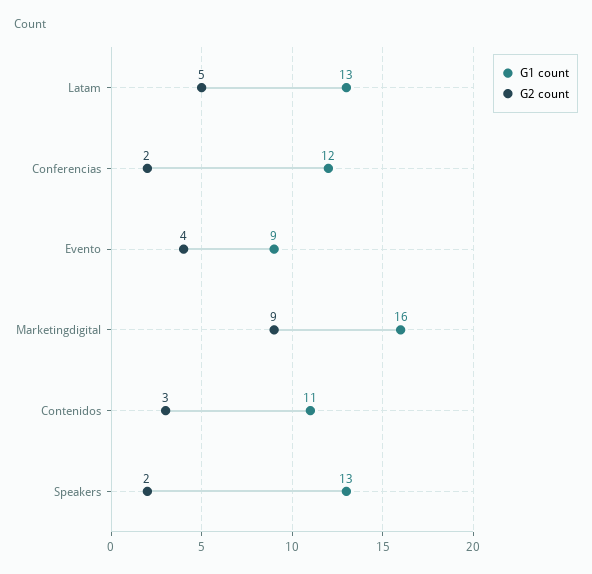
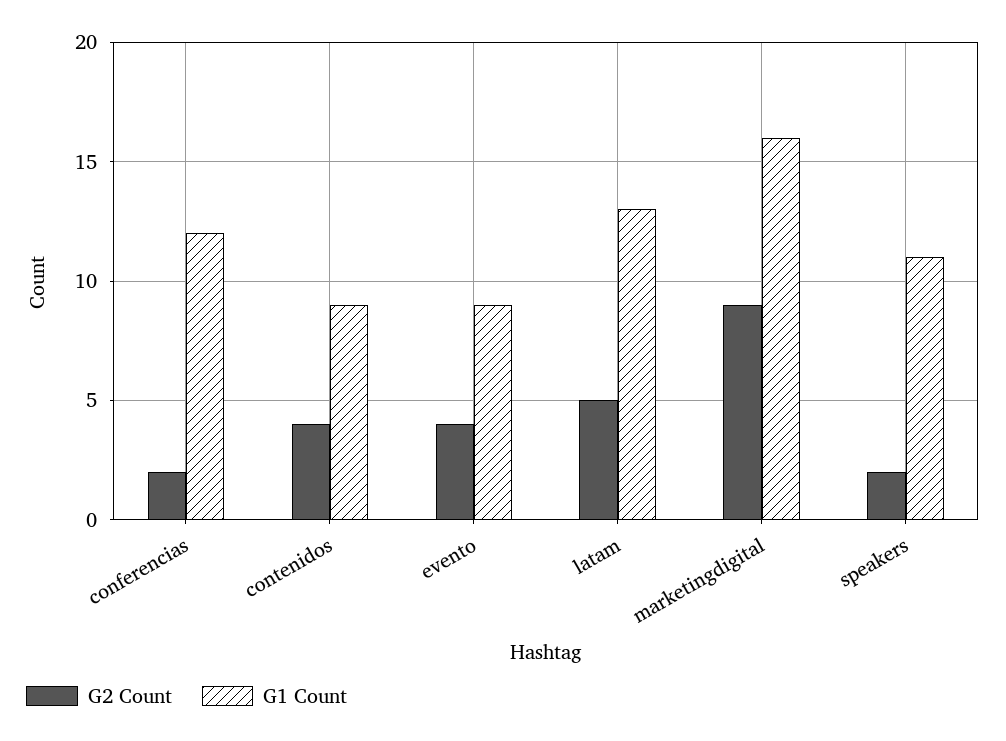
G1 count, Contenidos: 11 -> 9
G2 count, Contenidos: 3 -> 4
G1 count, Speakers: 13 -> 11

